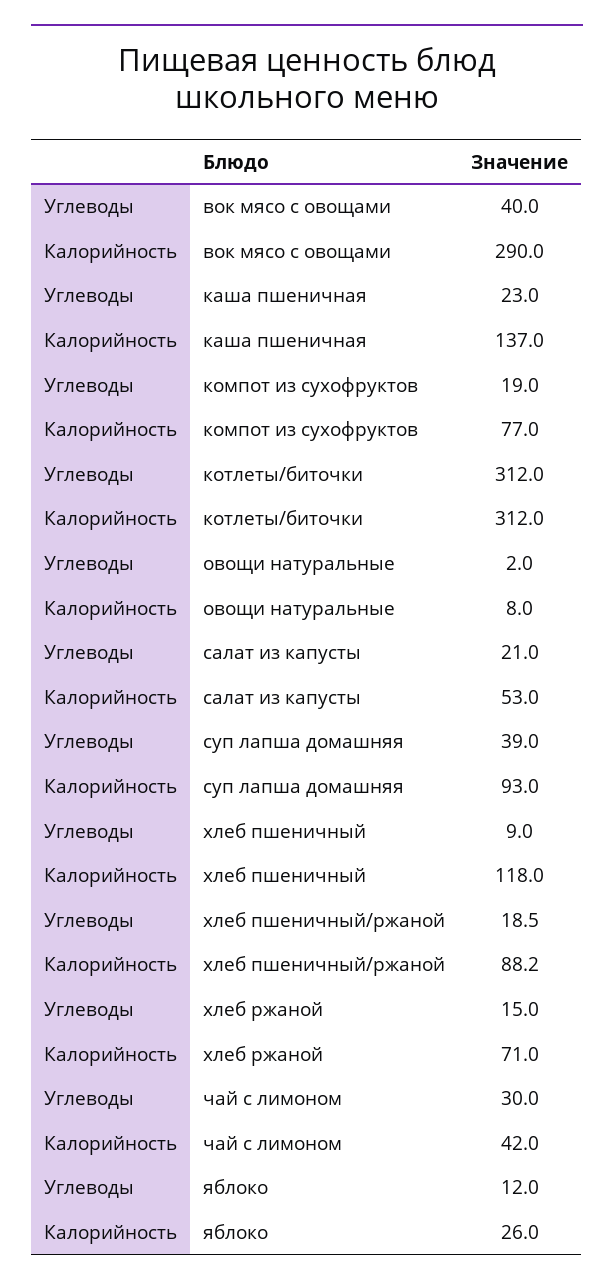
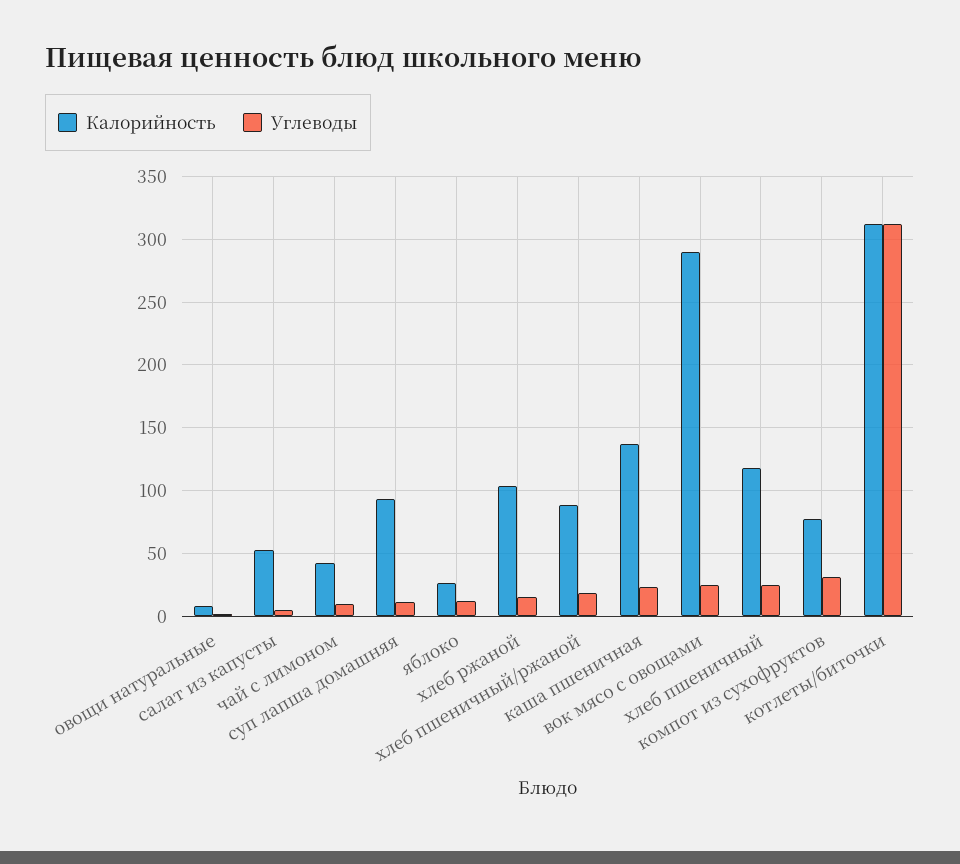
Углеводы, вок мясо с овощами: 40 -> 25
Углеводы, компот из сухофруктов: 19 -> 30
Углеводы, салат из капусты: 21 -> 5
Углеводы, суп лапша домашняя: 39 -> 10
Углеводы, хлеб пшеничный: 9 -> 25
Калорийность, хлеб ржаной: 71 -> 105
Углеводы, чай с лимоном: 30 -> 10

